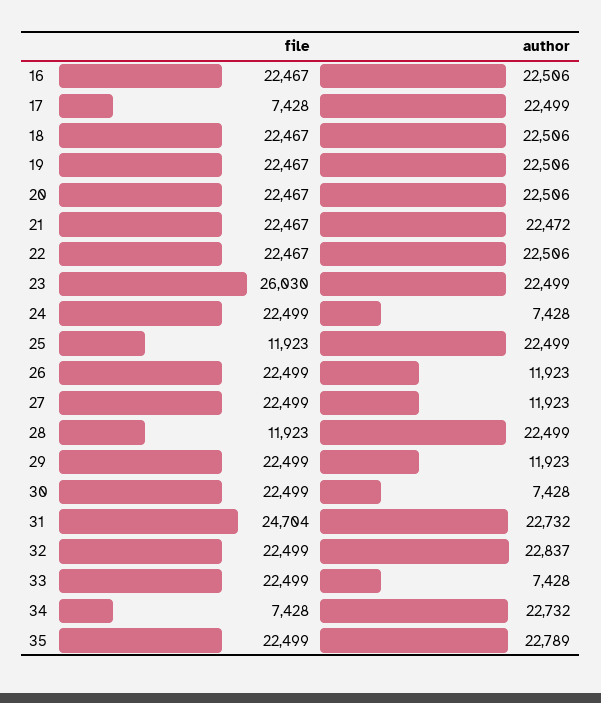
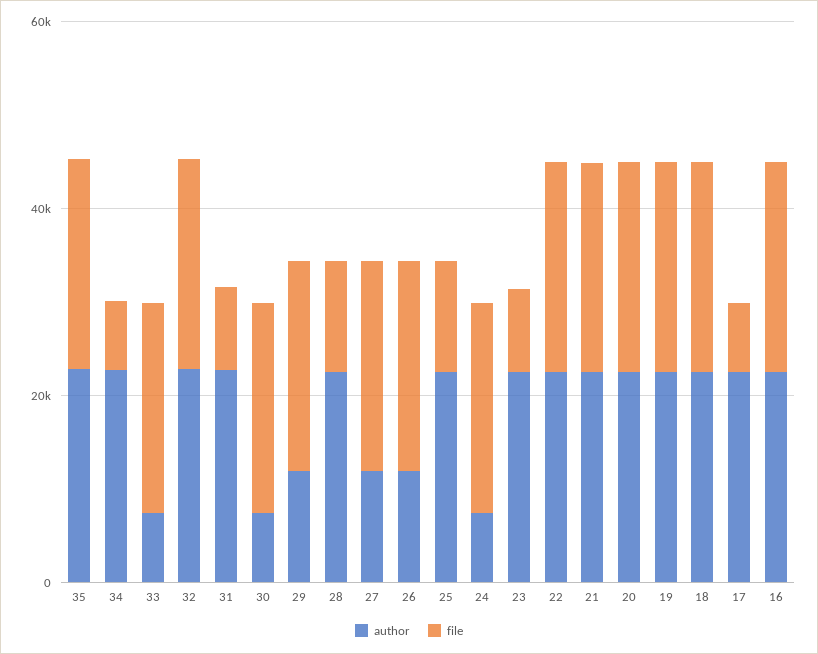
file, 23: 26030 -> 10000
file, 31: 24704 -> 10000

